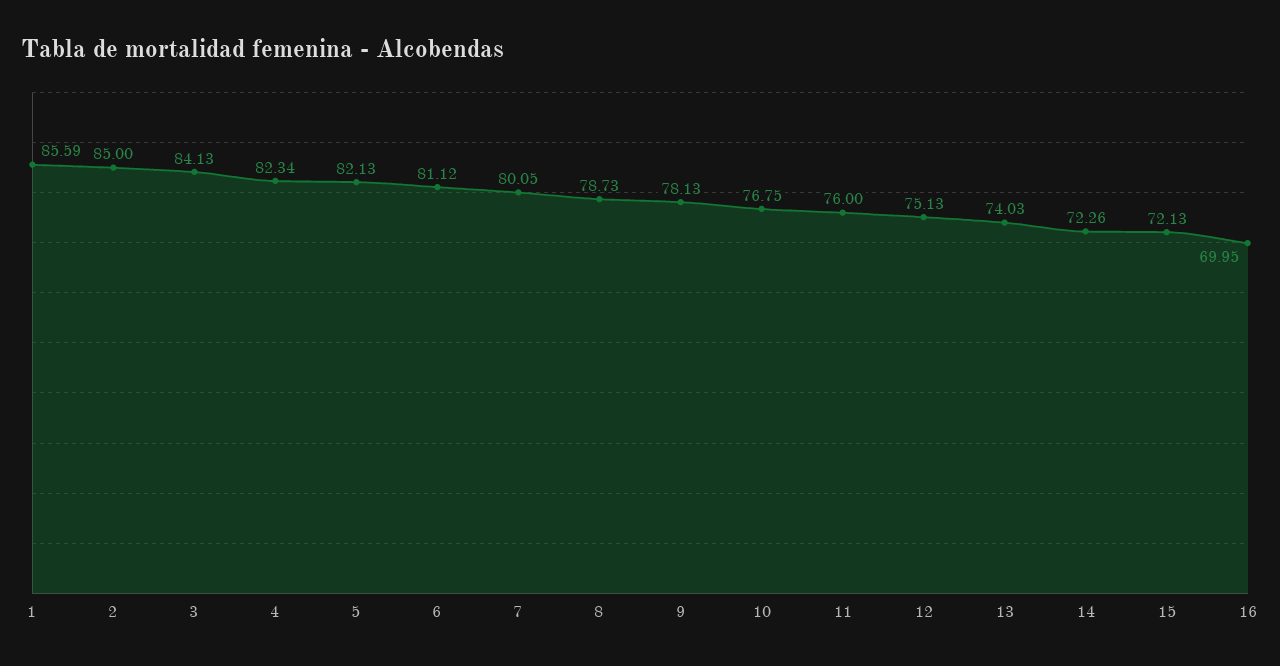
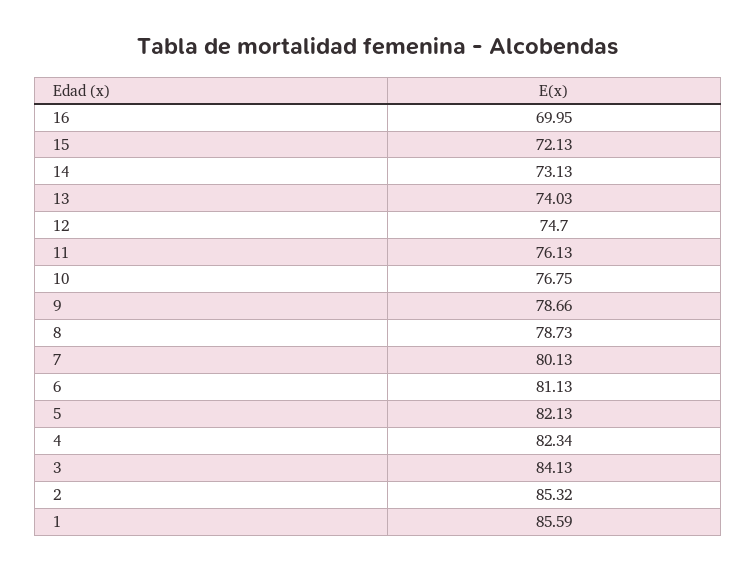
2: 85 -> 85.32
6: 81.12 -> 81.13
7: 80.05 -> 80.13
9: 78.13 -> 78.66
11: 76 -> 76.13
12: 75.13 -> 74.7
14: 72.26 -> 73.13

